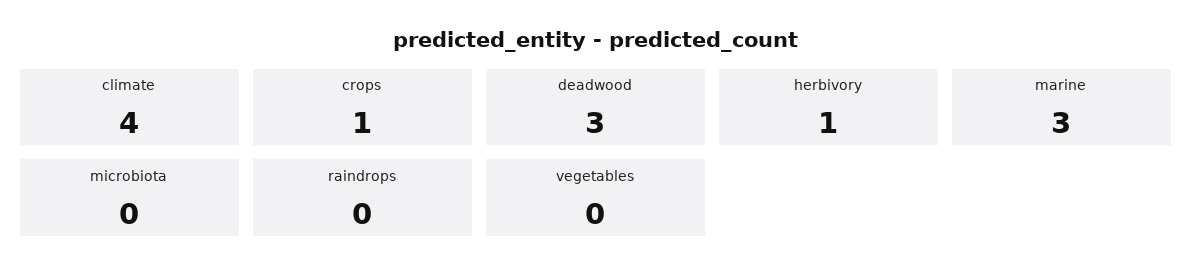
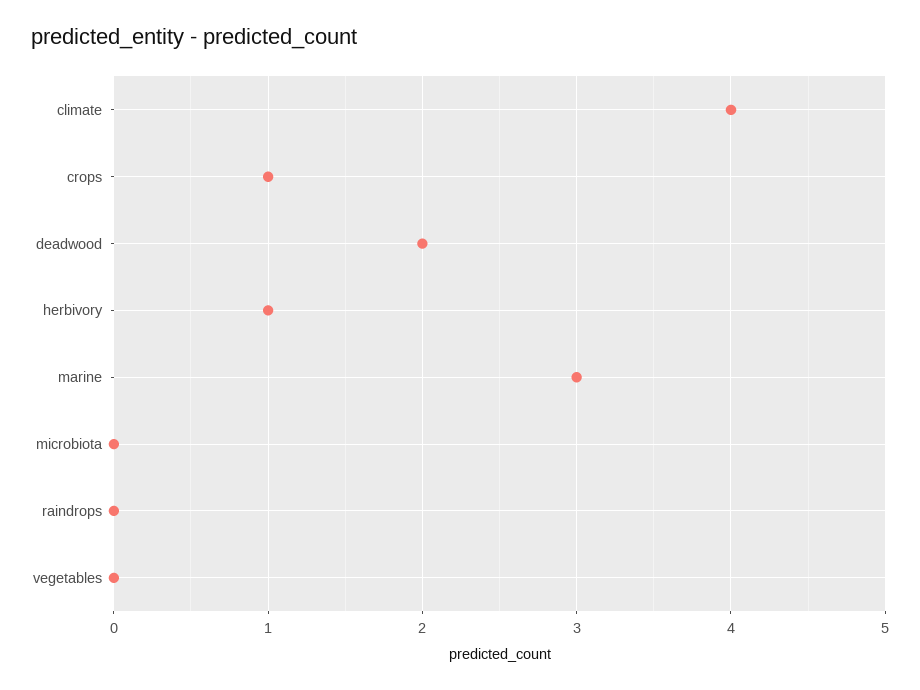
deadwood: 3 -> 2

